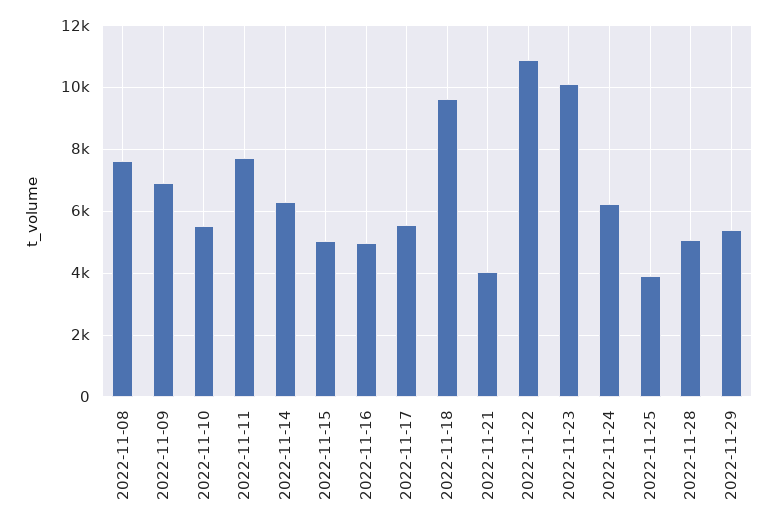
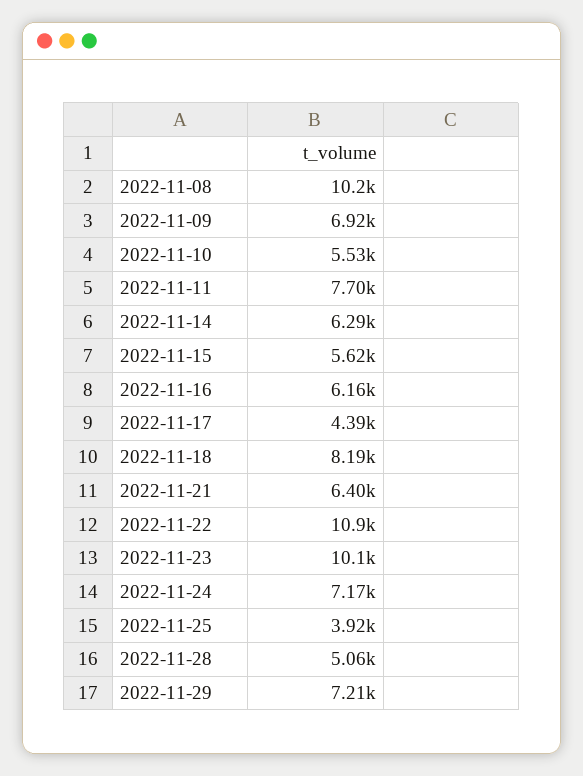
2022-11-08: 7600 -> 10200
2022-11-15: 5000 -> 5620
2022-11-16: 5000 -> 6160
2022-11-17: 5600 -> 4390
2022-11-18: 9600 -> 8190
2022-11-21: 4000 -> 6400
2022-11-24: 6200 -> 7170
2022-11-29: 5400 -> 7210

